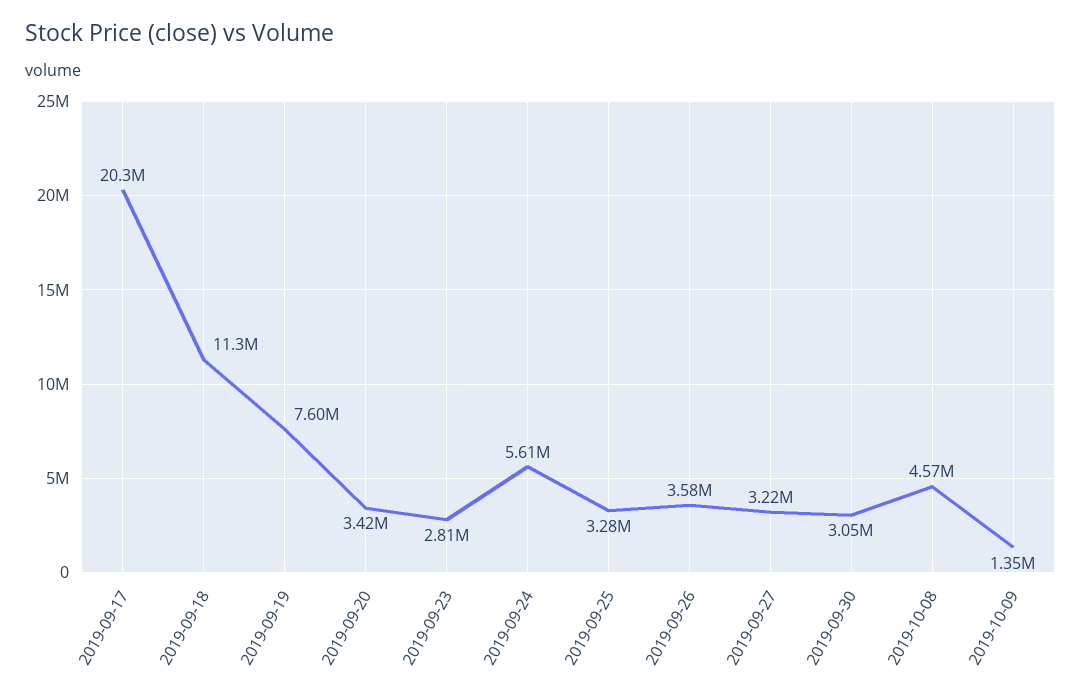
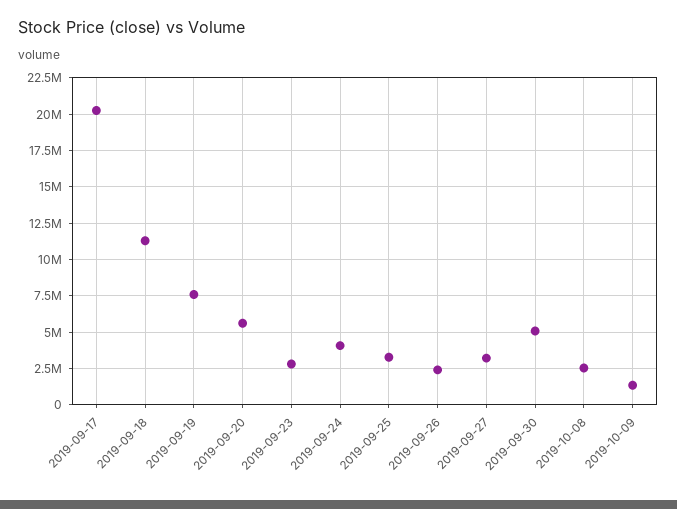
2019-09-20: 3420000 -> 5500000
2019-09-24: 5610000 -> 4000000
2019-09-26: 3580000 -> 2500000
2019-09-30: 3050000 -> 5000000
2019-10-08: 4570000 -> 2500000

